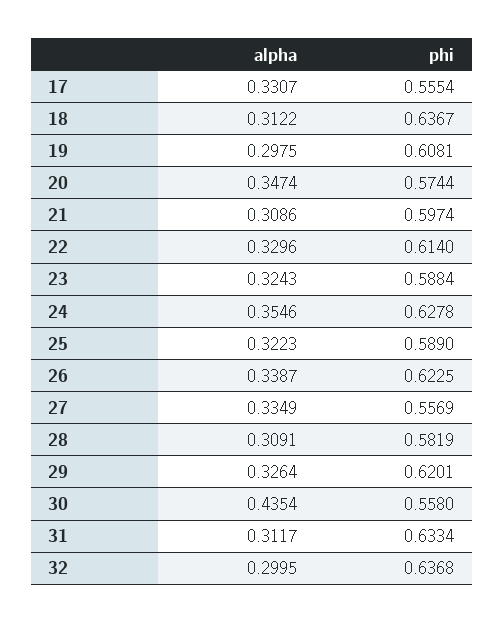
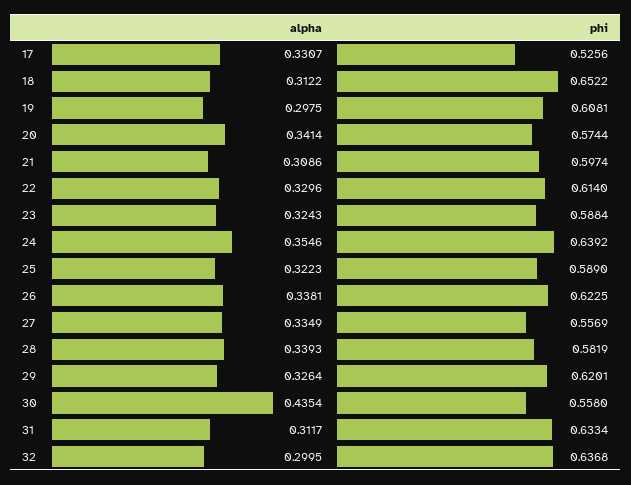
phi, 17: 0.5554 -> 0.5256
phi, 18: 0.6367 -> 0.6522
alpha, 20: 0.3474 -> 0.3414
phi, 24: 0.6278 -> 0.6392
alpha, 26: 0.3387 -> 0.3381
alpha, 28: 0.3091 -> 0.3393

